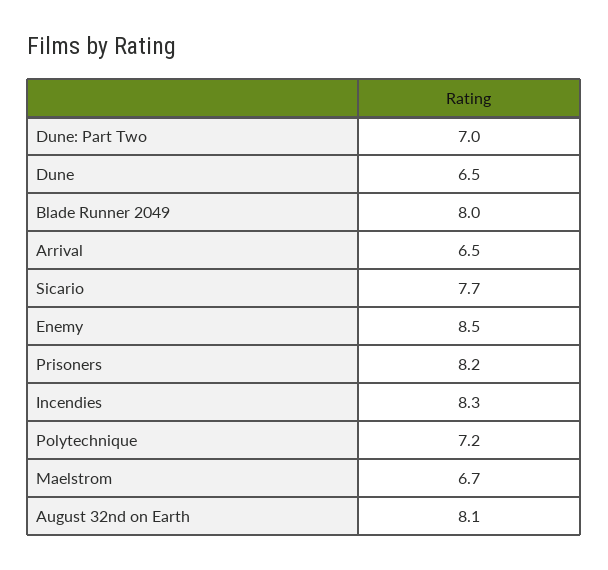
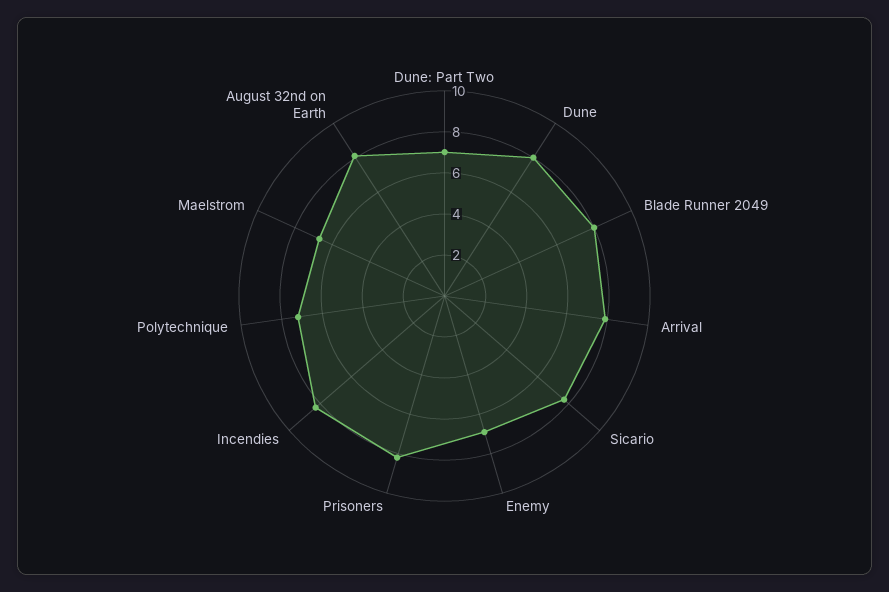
Dune: 6.5 -> 8
Arrival: 6.5 -> 8
Enemy: 8.5 -> 7

